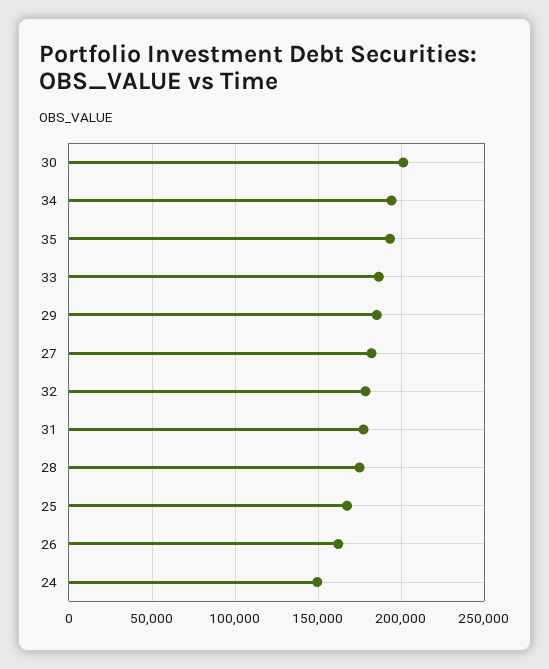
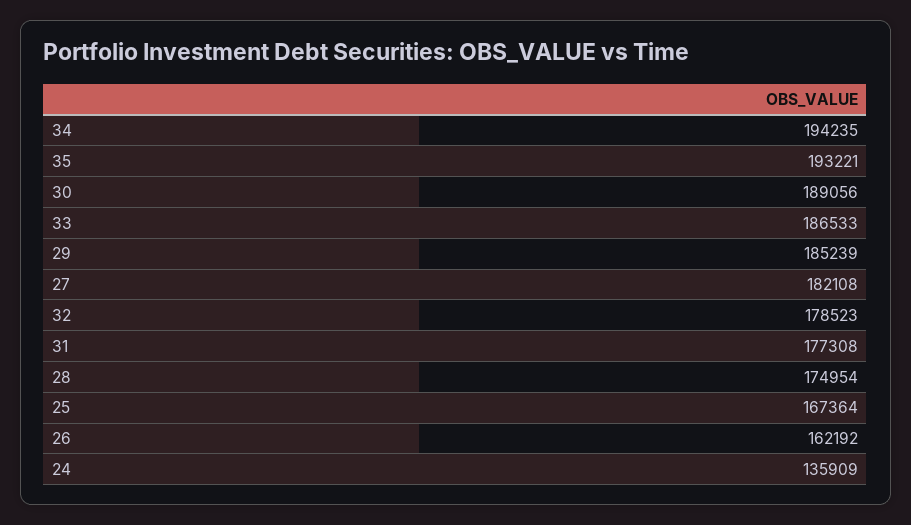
30: 200000 -> 189056
24: 150000 -> 135909

